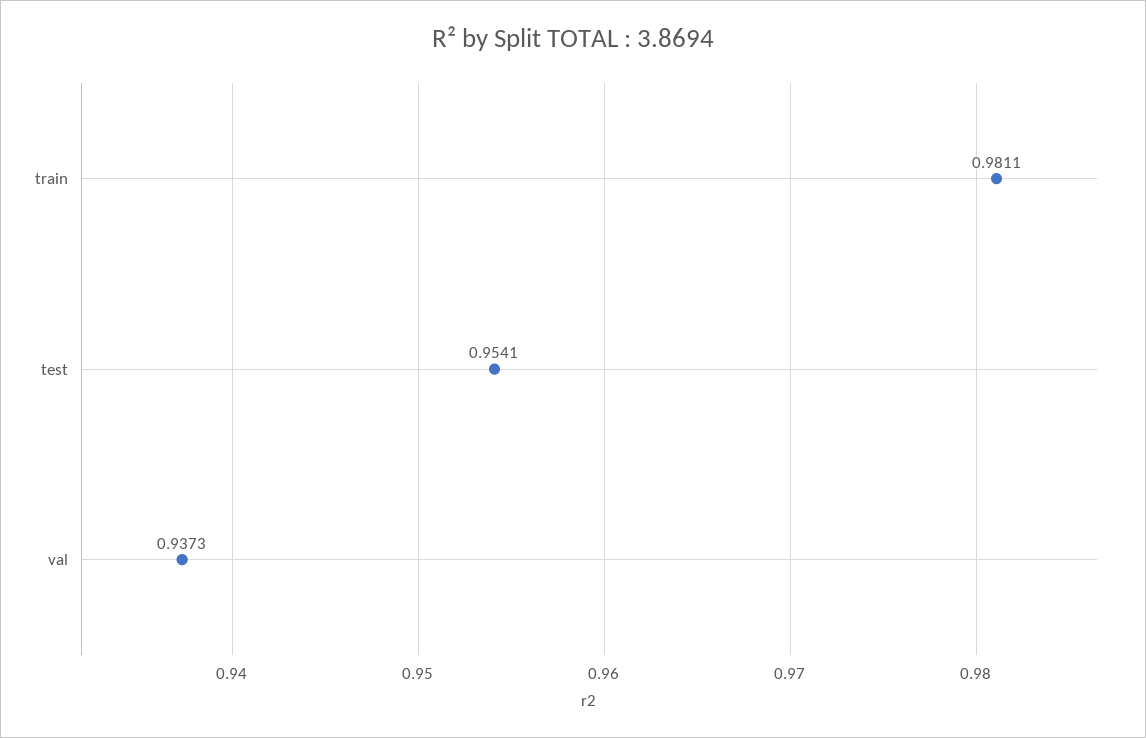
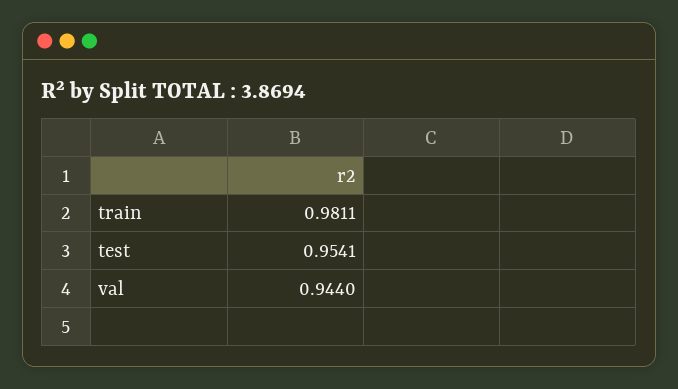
val: 0.9373 -> 0.944

